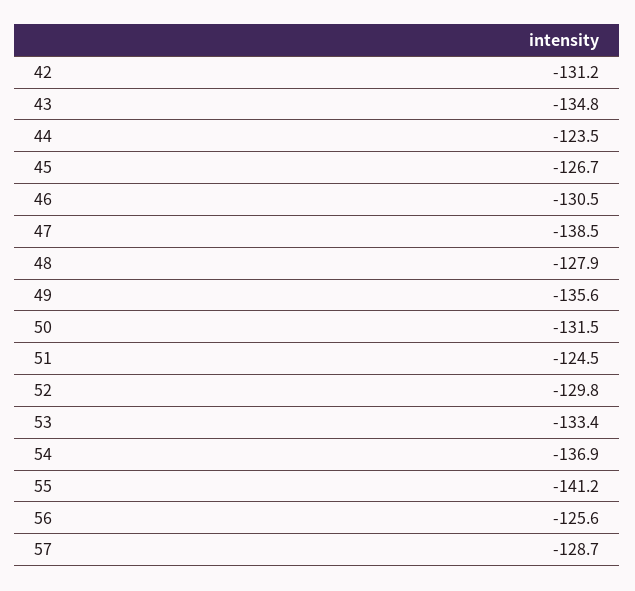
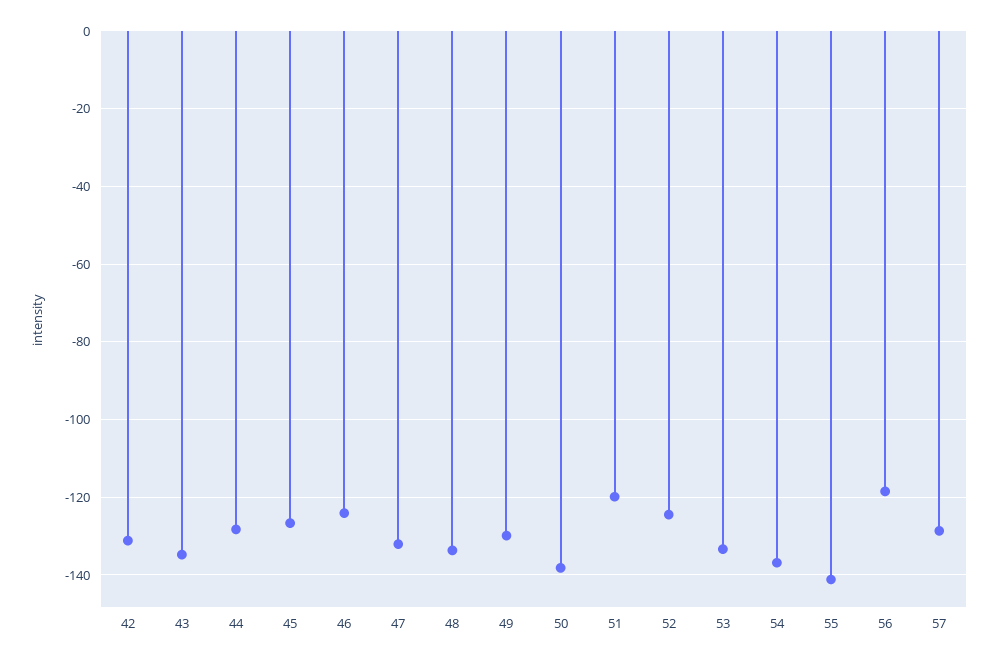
44: -123.5 -> -128
46: -130.5 -> -124
47: -138.5 -> -132
48: -127.9 -> -134
49: -135.6 -> -130
50: -131.5 -> -138
51: -124.5 -> -120
52: -129.8 -> -124
56: -125.6 -> -118

